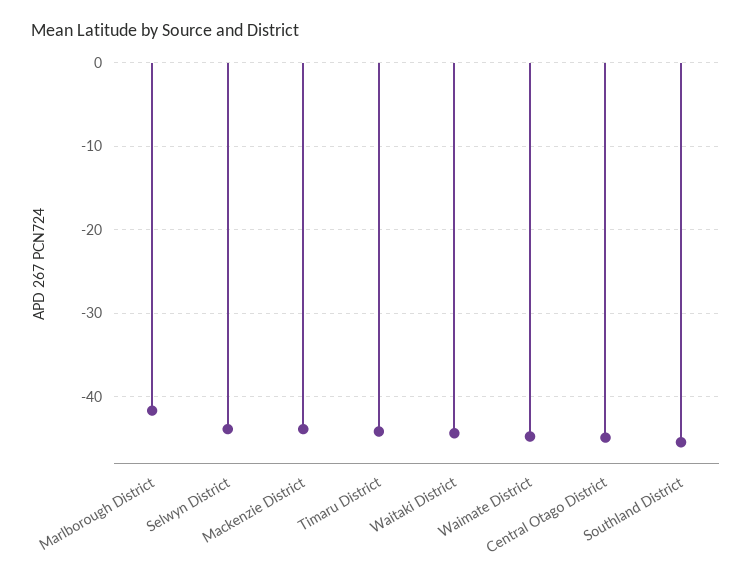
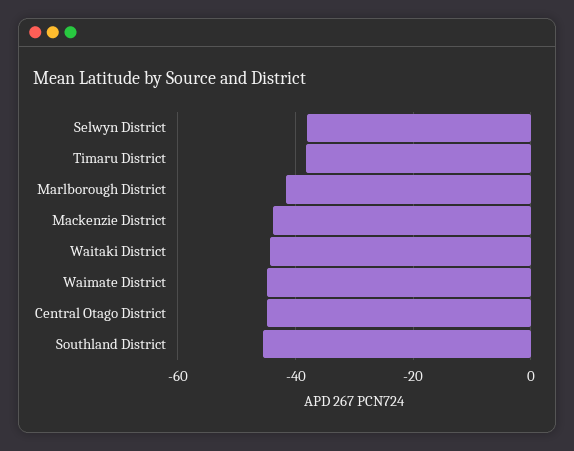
Selwyn District: -44 -> -38
Timaru District: -44 -> -38

